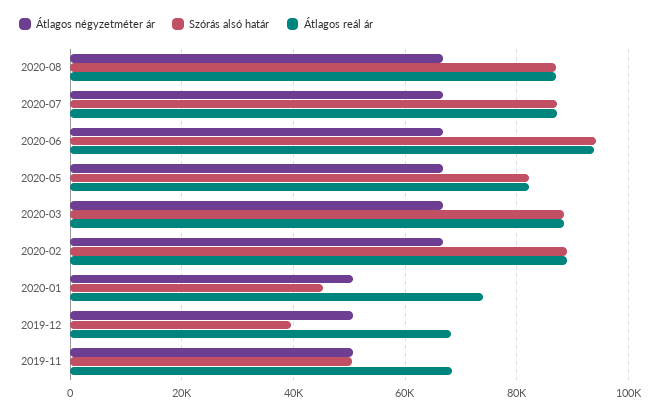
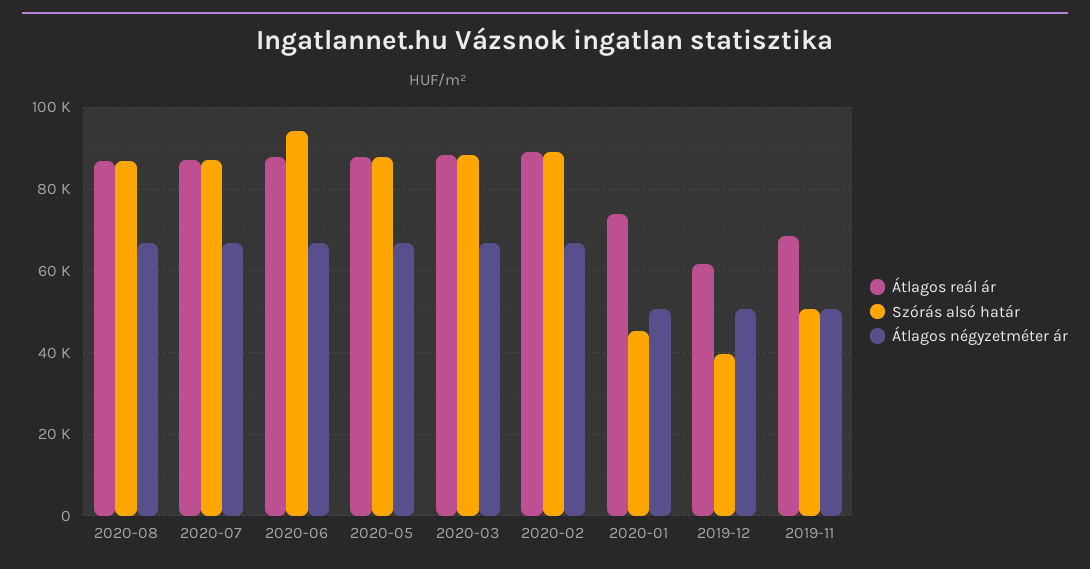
Átlagos reál ár, 2020-06: 94000 -> 88000
Szórás alsó határ, 2020-05: 82000 -> 88000
Átlagos reál ár, 2020-05: 82000 -> 88000
Átlagos reál ár, 2019-12: 68000 -> 62000

